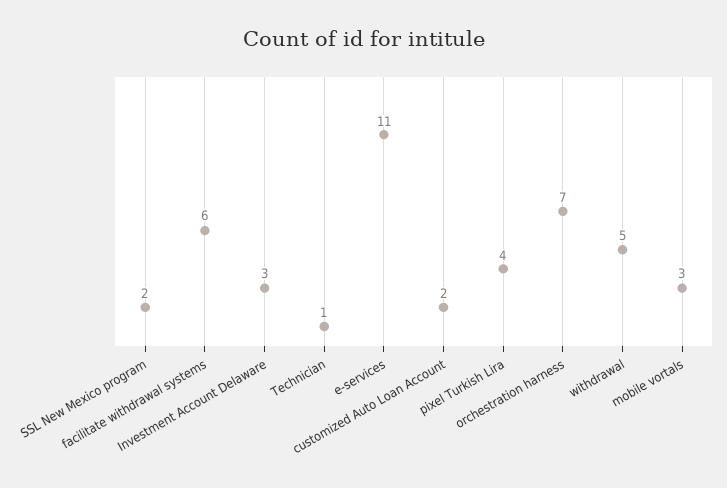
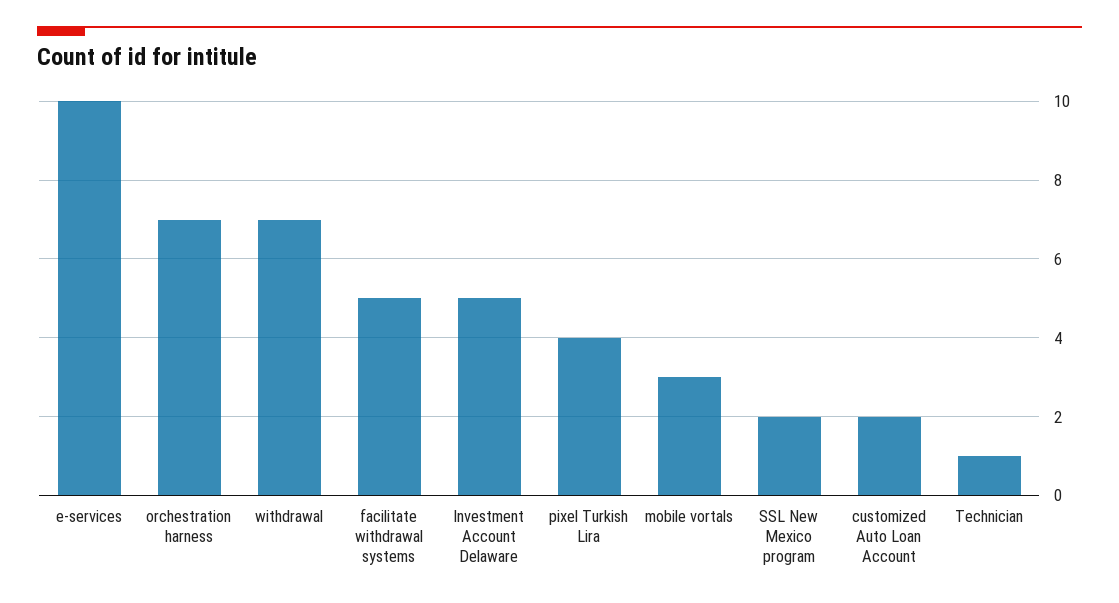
facilitate withdrawal systems: 6 -> 5
Investment Account Delaware: 3 -> 5
e-services: 11 -> 10
withdrawal: 5 -> 7

